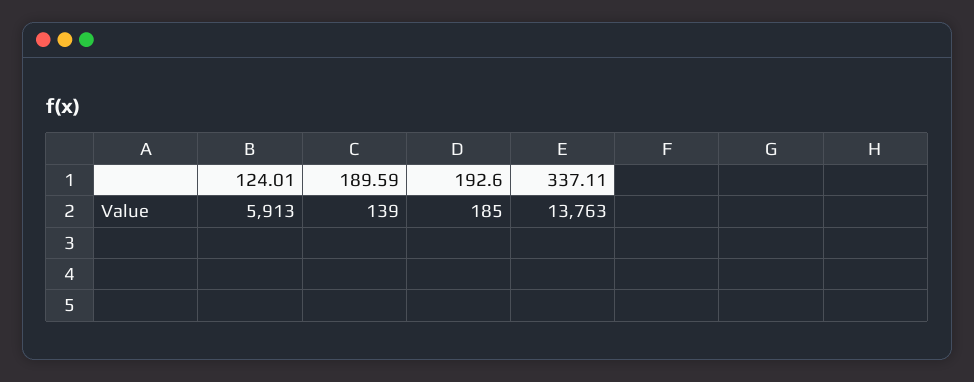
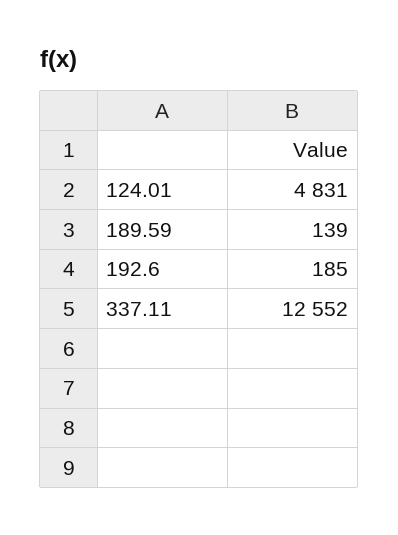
124.01: 5913 -> 4831
337.11: 13763 -> 12552

